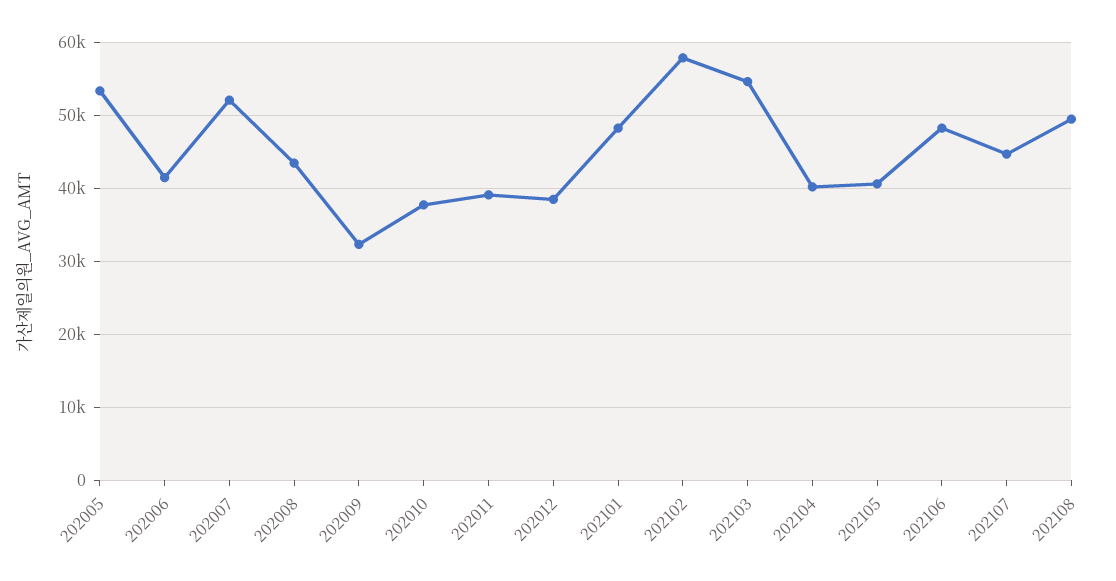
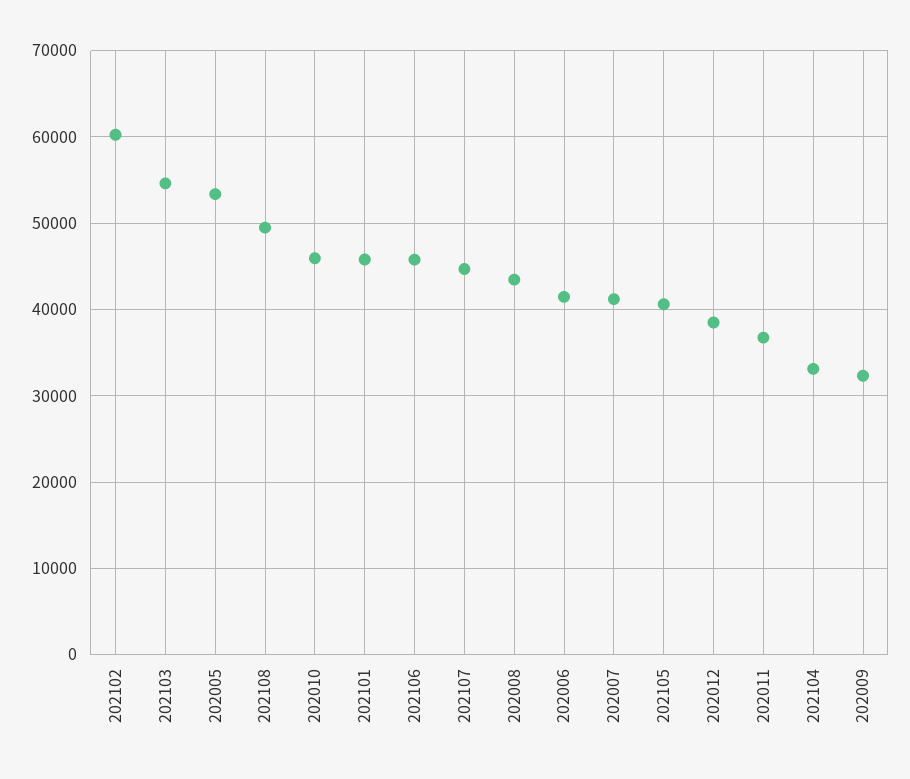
202007: 52000 -> 41000
202010: 38000 -> 46000
202011: 39000 -> 37000
202101: 48000 -> 46000
202102: 58000 -> 60000
202104: 40000 -> 33000
202106: 48000 -> 46000

